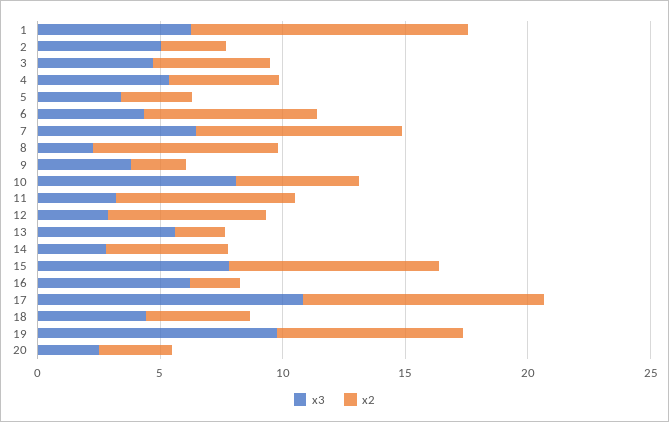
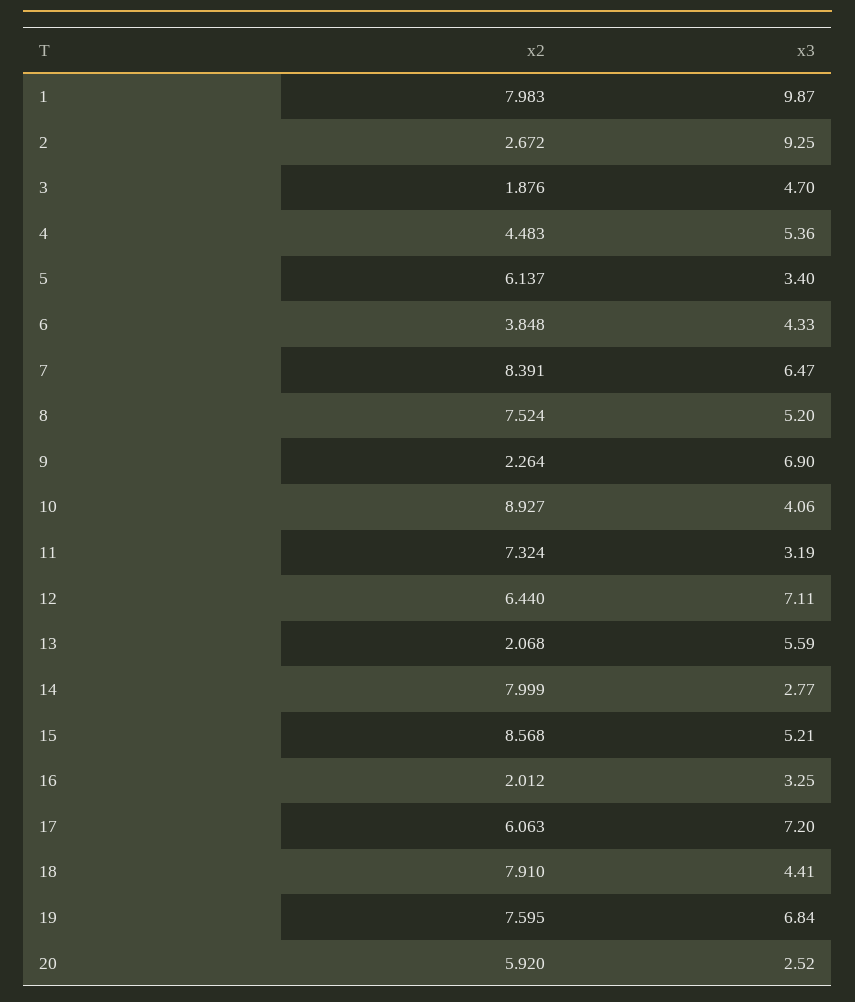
x3, 1: 6 -> 9.87
x2, 1: 11 -> 7.983
x3, 2: 5 -> 9.25
x2, 3: 5 -> 1.876
x2, 5: 3 -> 6.137
x2, 6: 7 -> 3.848
x3, 8: 2 -> 5.2
x3, 9: 4 -> 6.9
x3, 10: 8 -> 4.06
x2, 10: 5 -> 8.927
x3, 12: 3 -> 7.11
x2, 14: 5 -> 7.999
x3, 15: 8 -> 5.21
x3, 16: 6 -> 3.25
x3, 17: 11 -> 7.2
x2, 17: 10 -> 6.063
x2, 18: 4 -> 7.91
x3, 19: 10 -> 6.84
x2, 20: 3 -> 5.92

